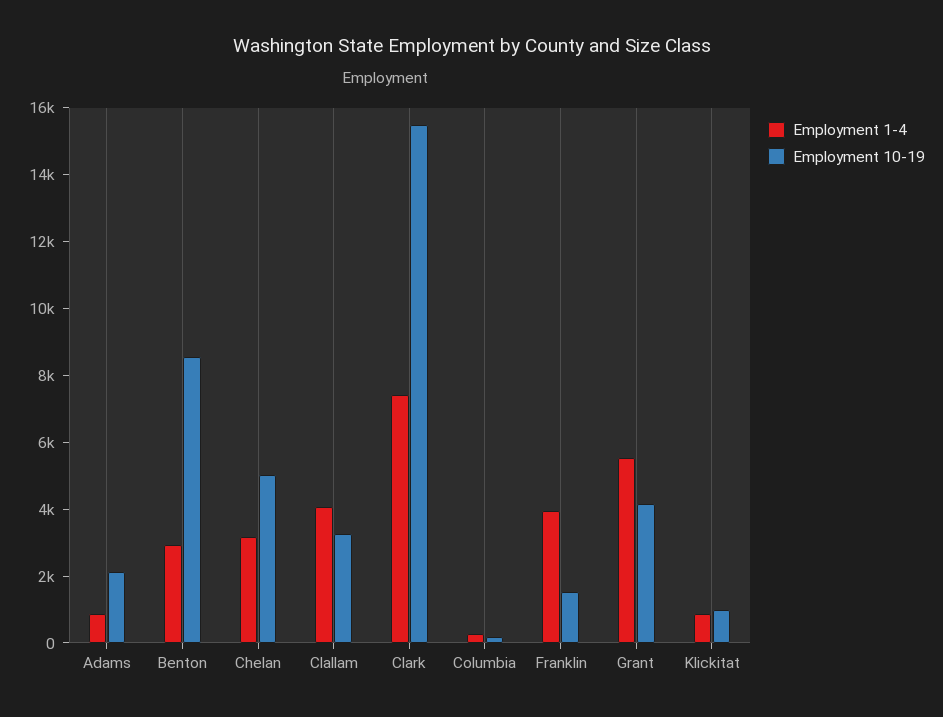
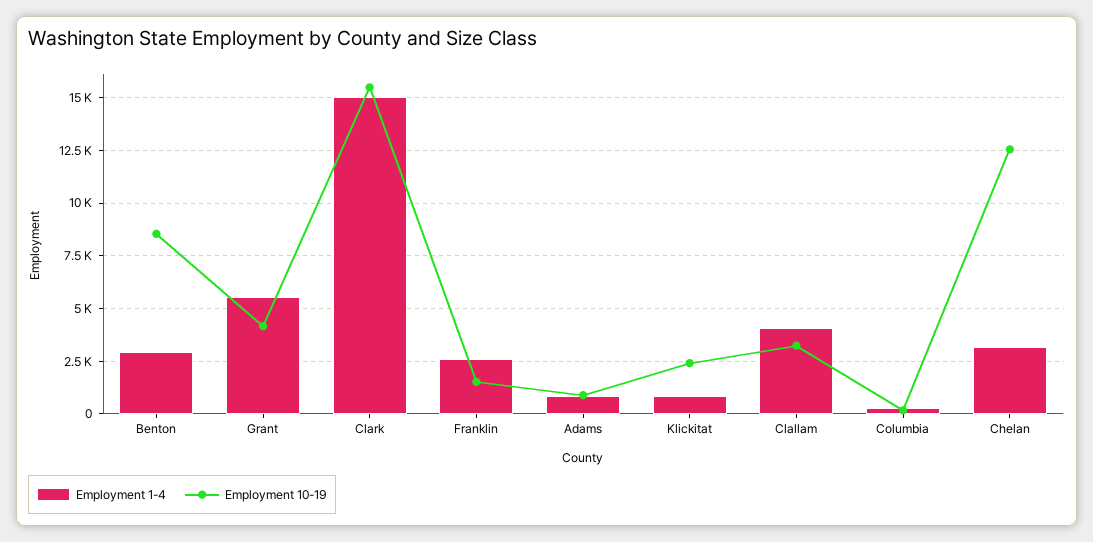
Employment 10-19, Adams: 2000 -> 1000
Employment 10-19, Chelan: 5000 -> 12500
Employment 1-4, Clark: 7500 -> 15000
Employment 1-4, Franklin: 4000 -> 2500
Employment 10-19, Klickitat: 1000 -> 2500

